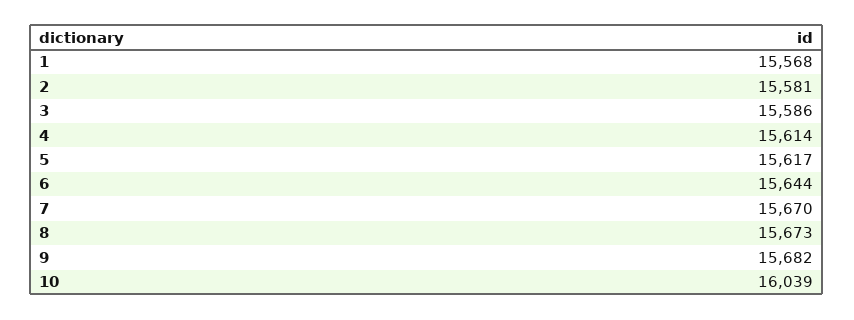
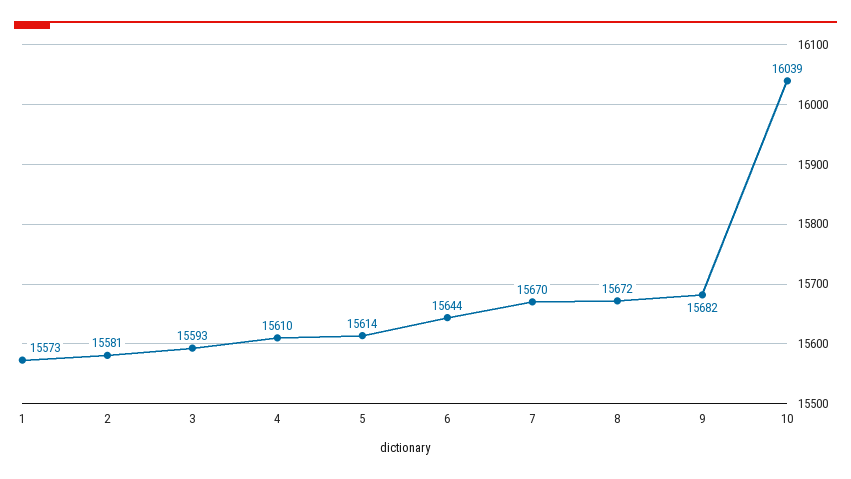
1: 15568 -> 15573
3: 15586 -> 15593
4: 15614 -> 15610
5: 15617 -> 15614
8: 15673 -> 15672

